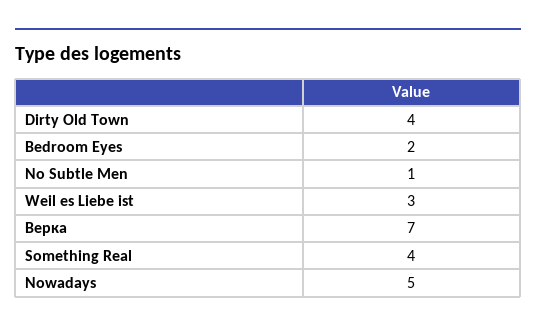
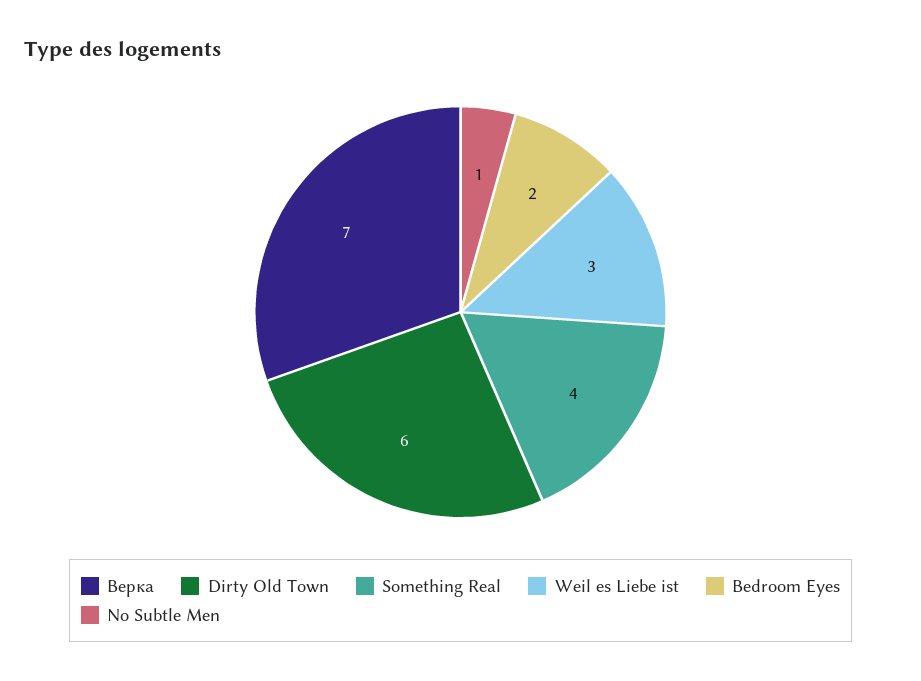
Dirty Old Town: 4 -> 6
Nowadays: 5 -> none

